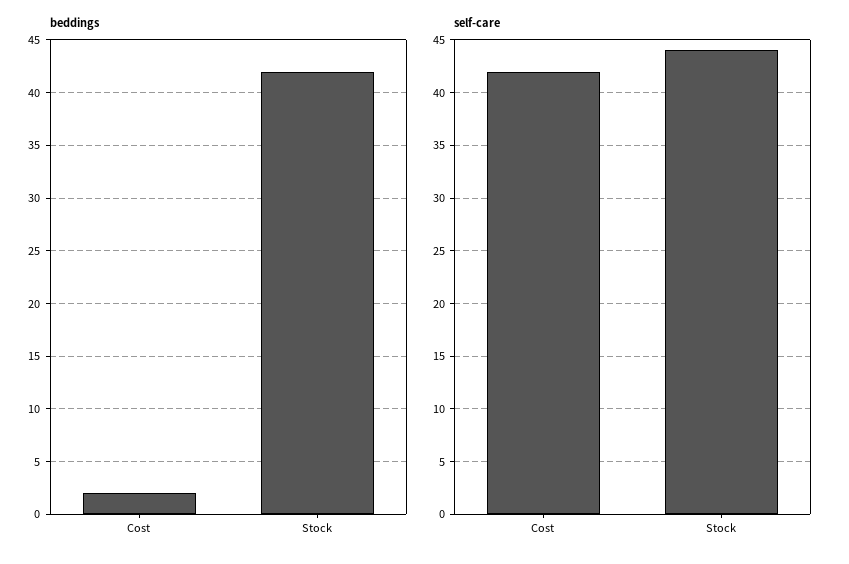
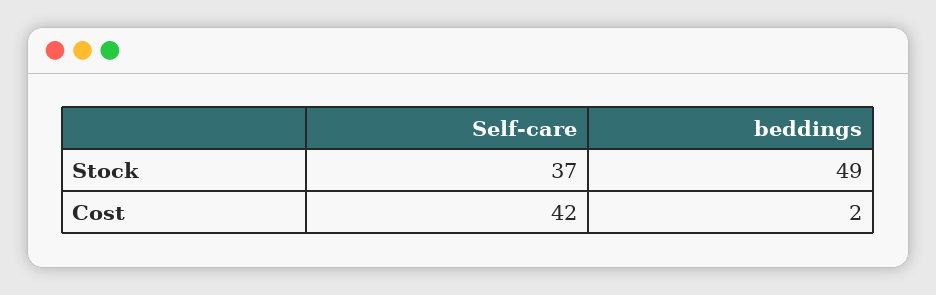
beddings, Stock: 42 -> 49
self-care, Stock: 44 -> 37

